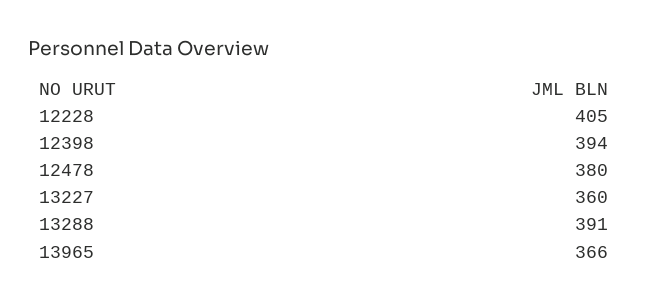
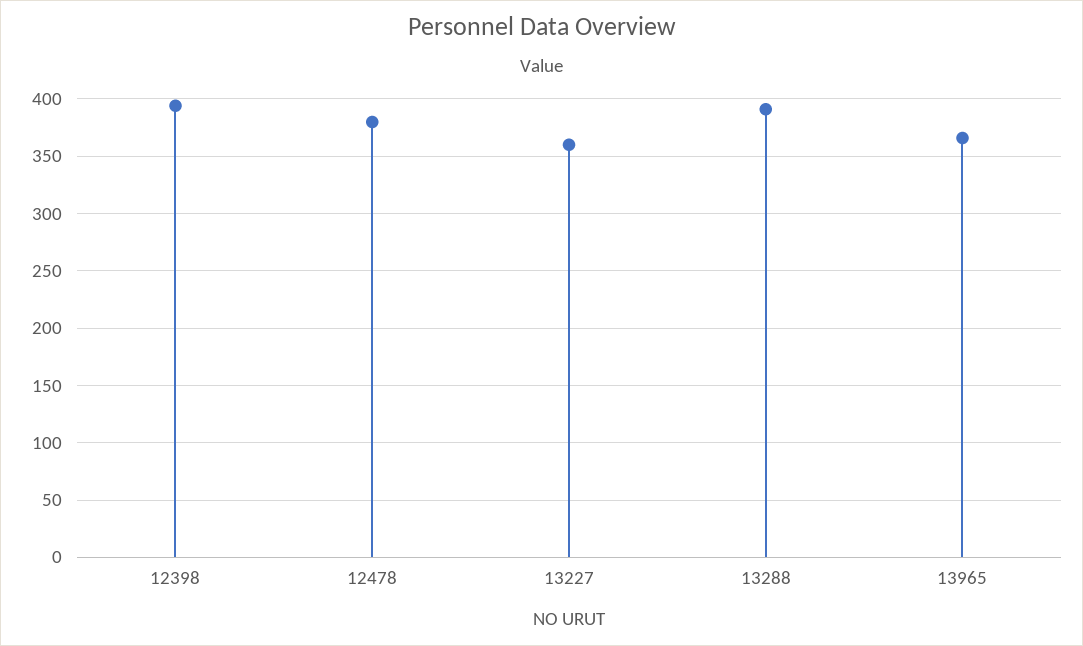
12228: 405 -> none

